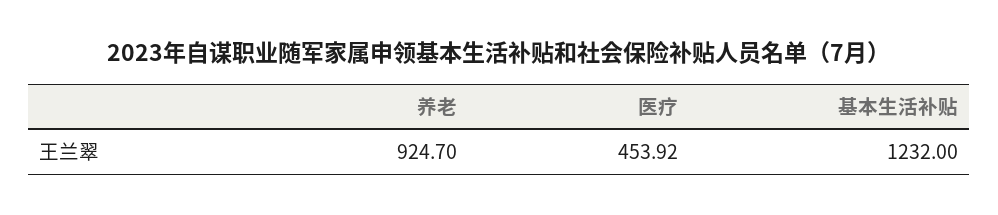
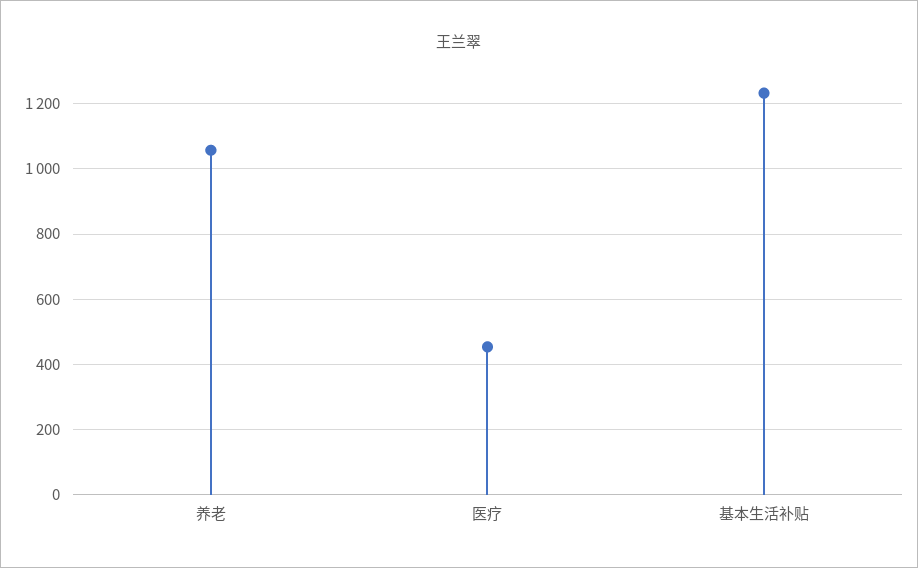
养老: 924.7 -> 1060

